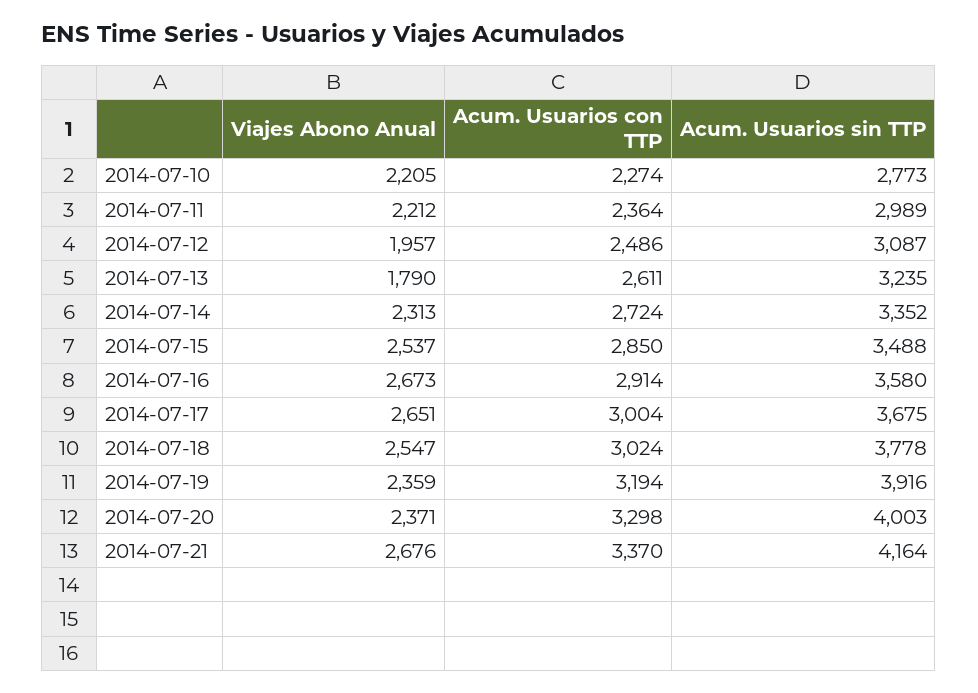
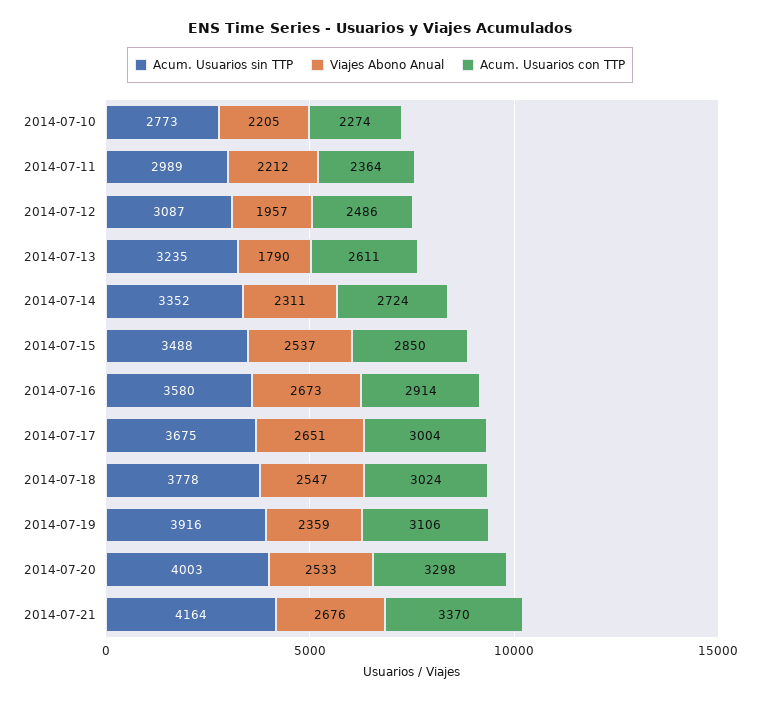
Viajes Abono Anual, 2014-07-14: 2313 -> 2311
Acum. Usuarios con TTP, 2014-07-19: 3194 -> 3106
Viajes Abono Anual, 2014-07-20: 2371 -> 2533

